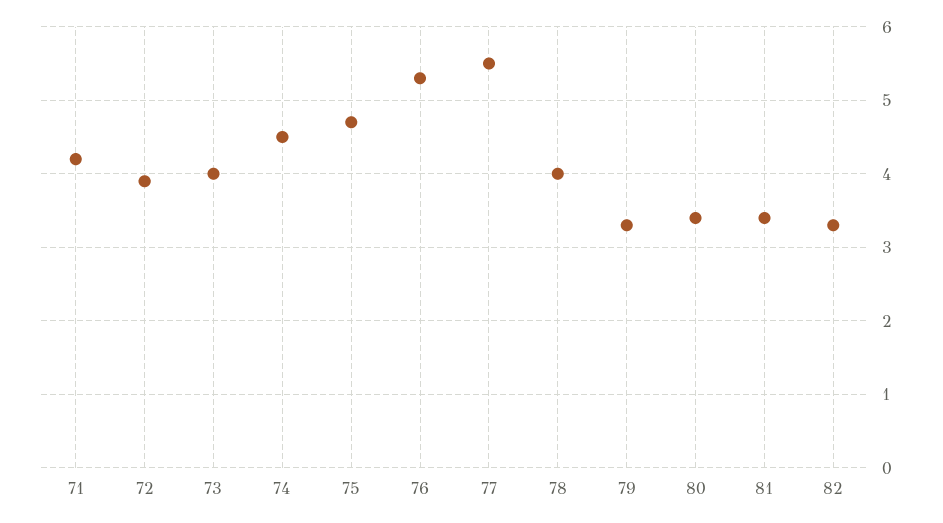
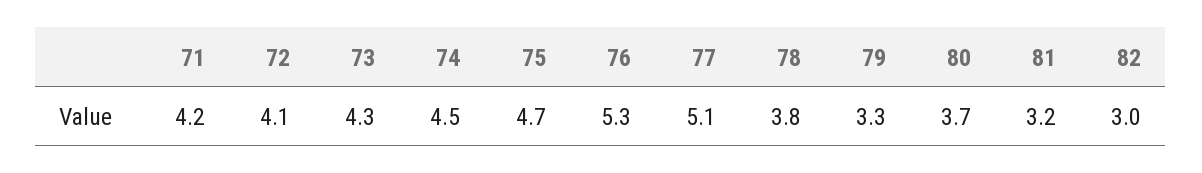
72: 3.9 -> 4.1
73: 4 -> 4.3
77: 5.5 -> 5.1
78: 4 -> 3.8
80: 3.4 -> 3.7
81: 3.4 -> 3.2
82: 3.3 -> 3

